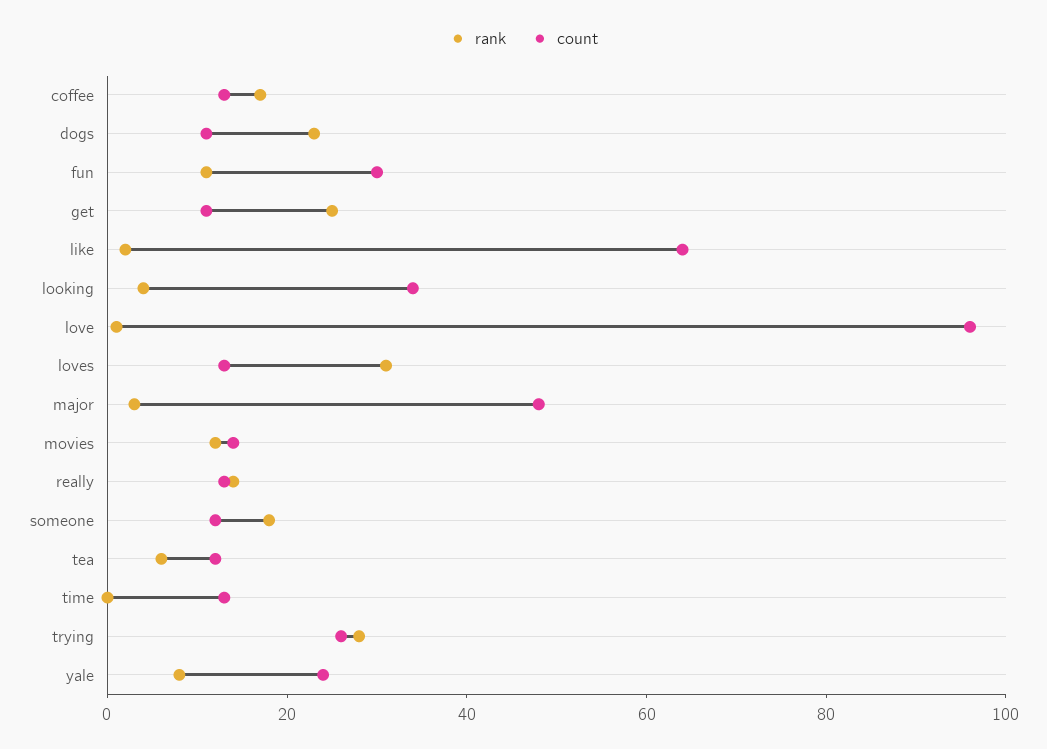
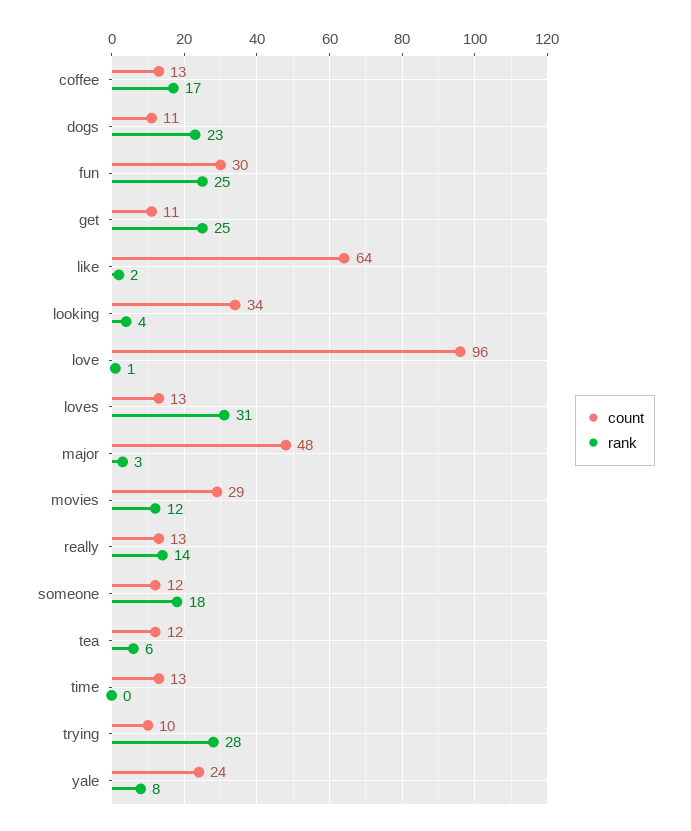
rank, fun: 10 -> 25
count, movies: 15 -> 29
count, trying: 25 -> 10

